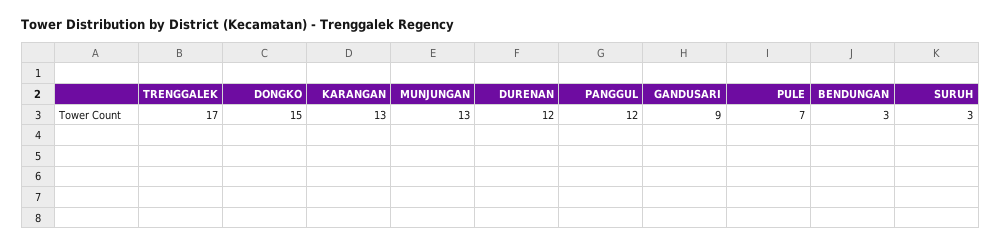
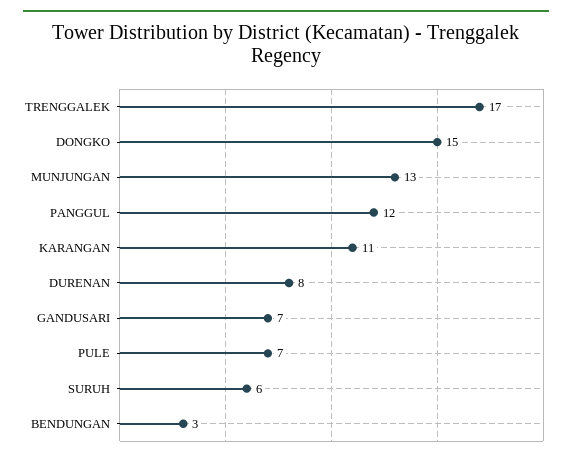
KARANGAN: 13 -> 11
DURENAN: 12 -> 8
GANDUSARI: 9 -> 7
SURUH: 3 -> 6

